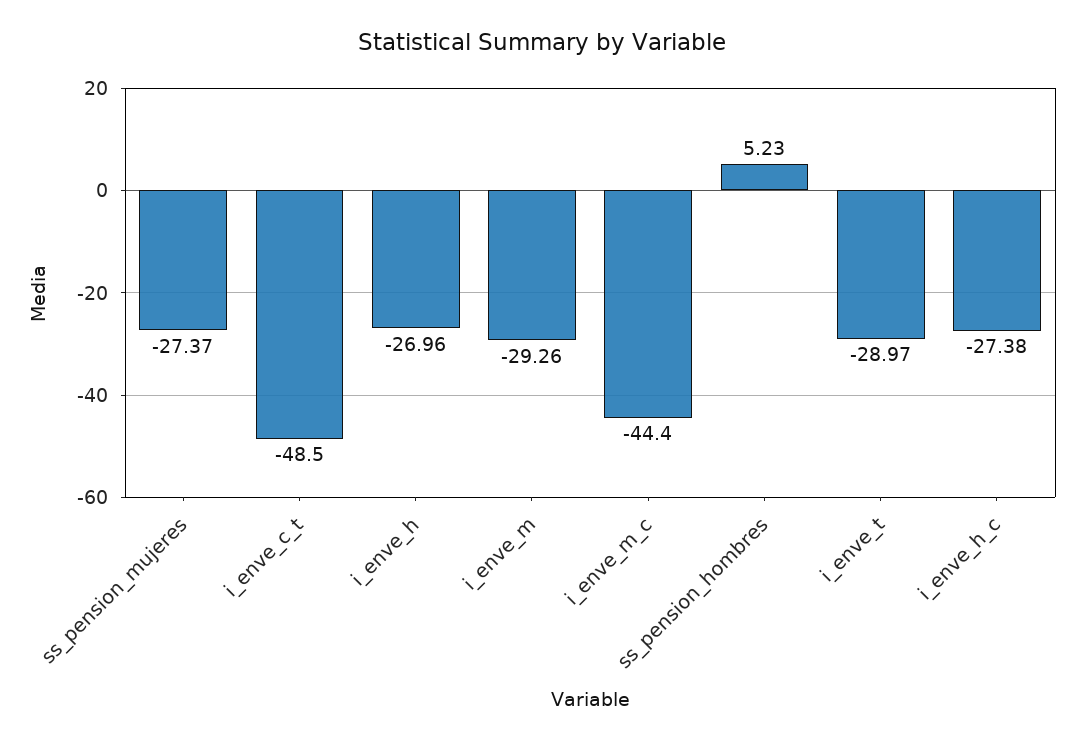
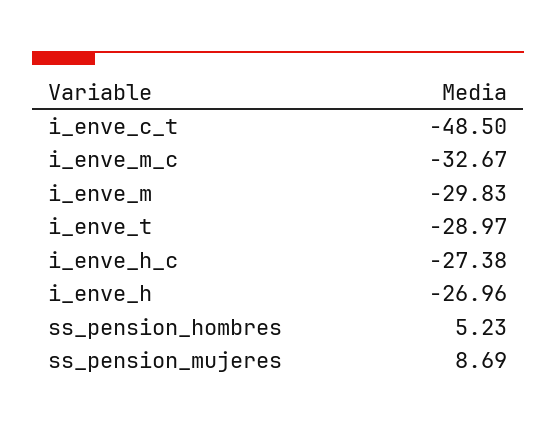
ss_pension_mujeres: -27.37 -> 8.69
i_enve_m: -29.26 -> -29.83
i_enve_m_c: -44.4 -> -32.67

